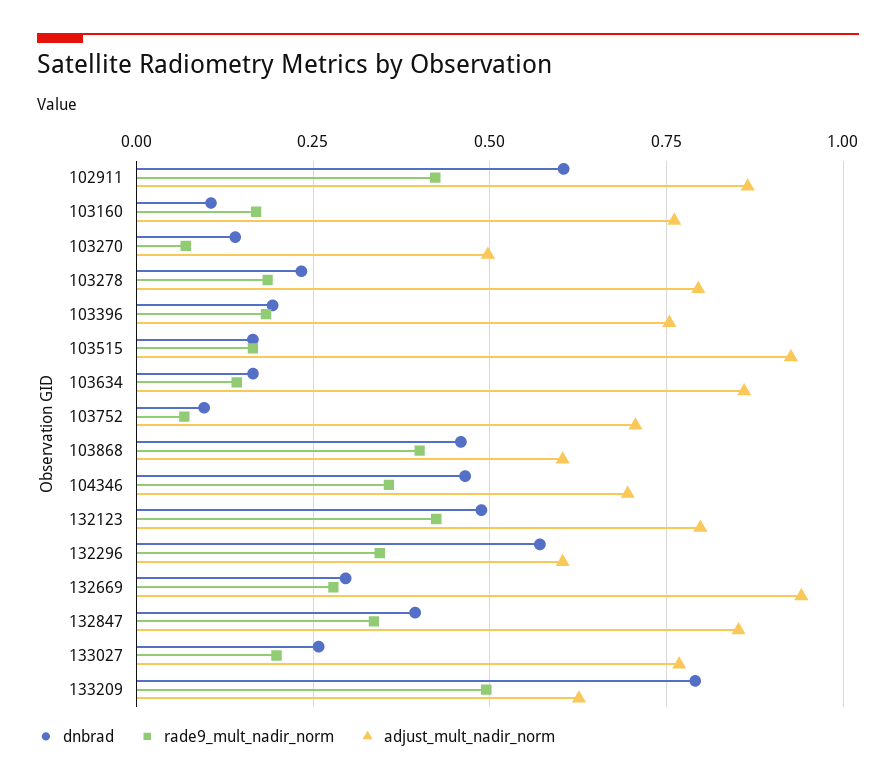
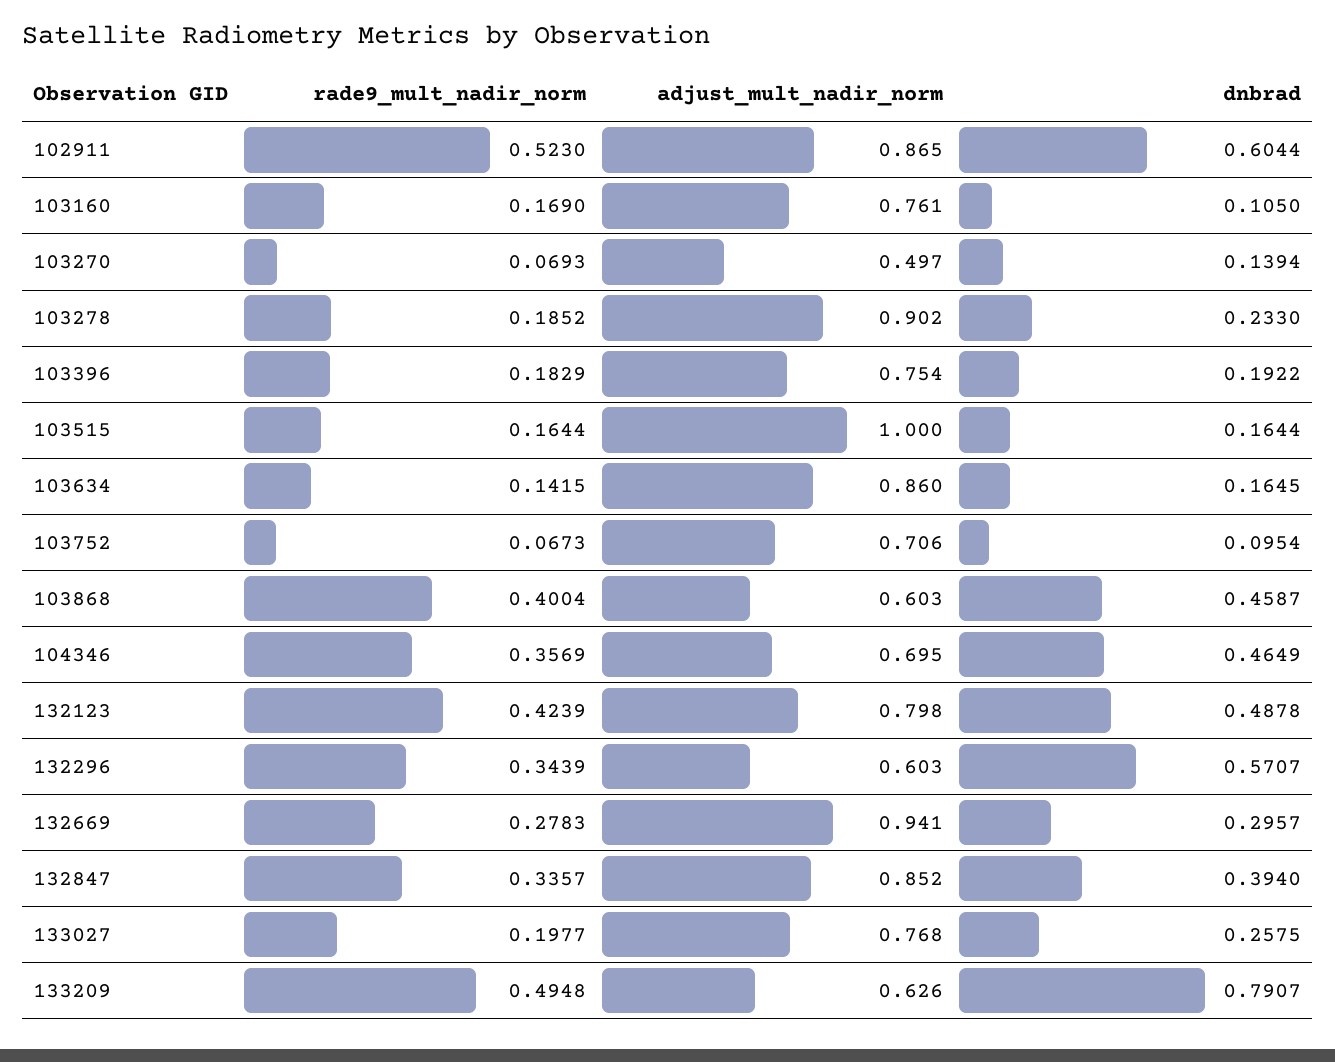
rade9_mult_nadir_norm, 102911: 0.425 -> 0.523
adjust_mult_nadir_norm, 103278: 0.8 -> 0.902
adjust_mult_nadir_norm, 103515: 0.925 -> 1

